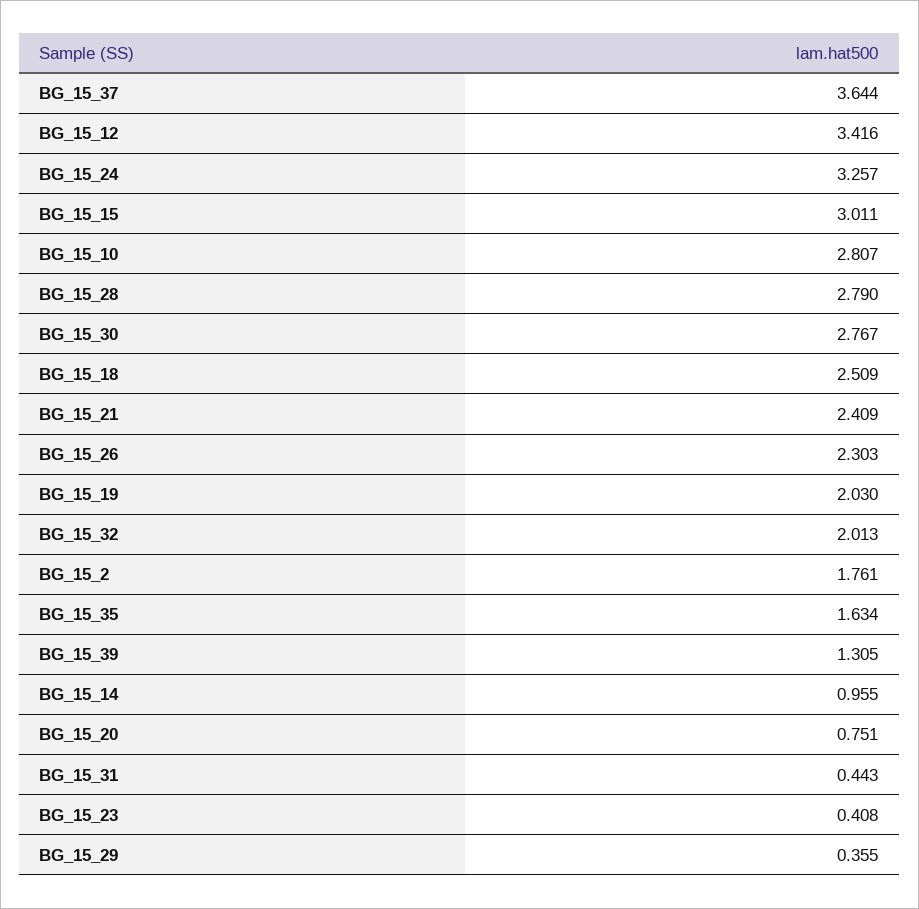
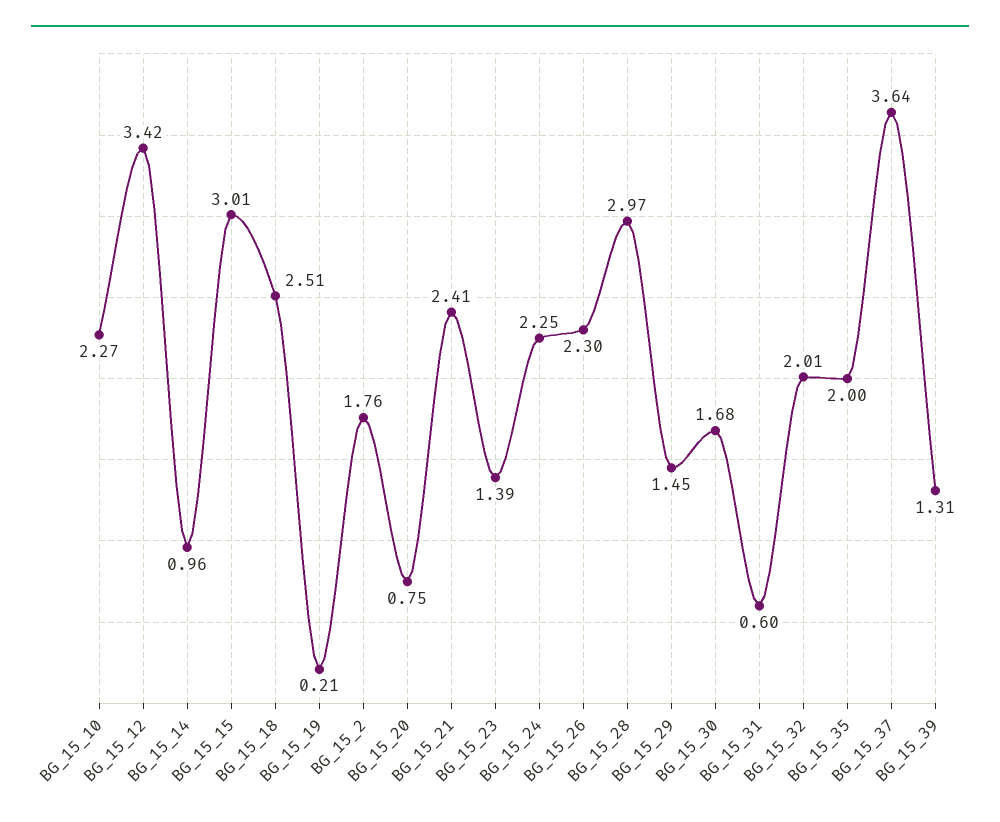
BG_15_24: 3.257 -> 2.25
BG_15_10: 2.807 -> 2.27
BG_15_28: 2.79 -> 2.97
BG_15_30: 2.767 -> 1.68
BG_15_19: 2.03 -> 0.21
BG_15_35: 1.634 -> 2
BG_15_31: 0.443 -> 0.6
BG_15_23: 0.408 -> 1.39
BG_15_29: 0.355 -> 1.45

